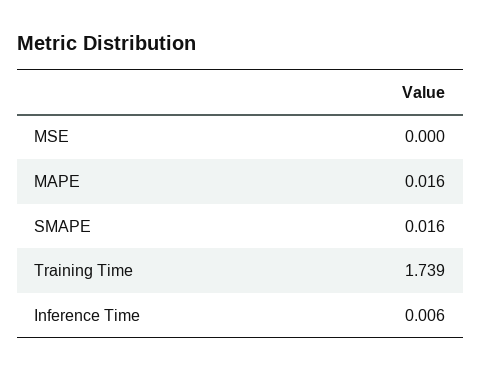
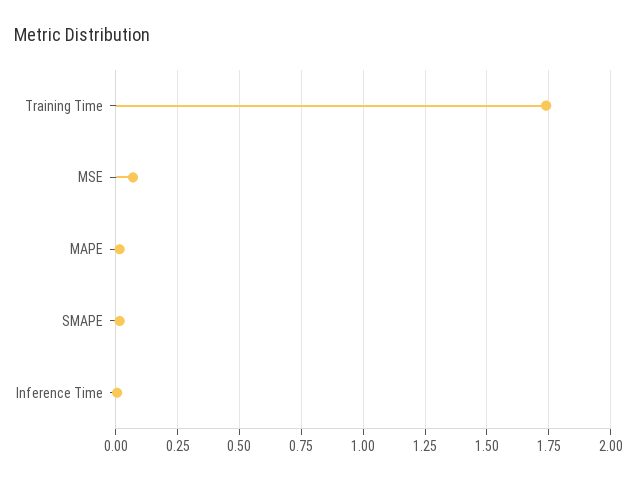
MSE: 0 -> 0.075

